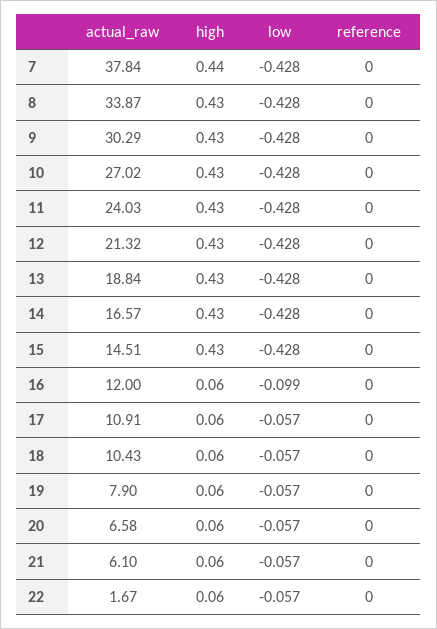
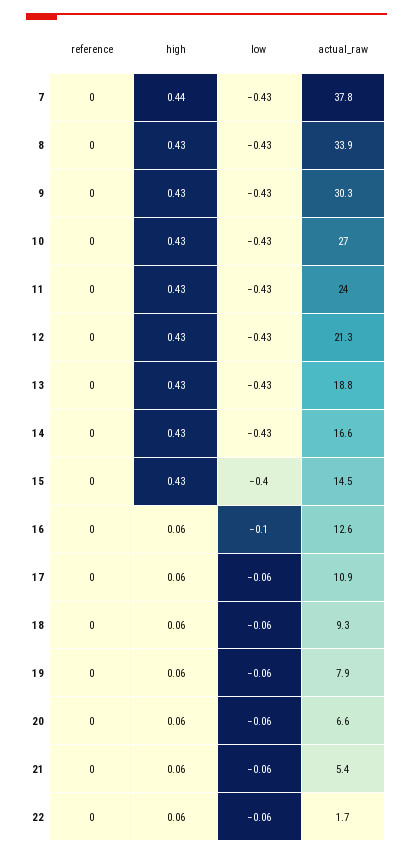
low, 15: -0.428 -> -0.4
actual_raw, 16: 12 -> 12.6
actual_raw, 18: 10.43 -> 9.3
actual_raw, 21: 6.1 -> 5.4

